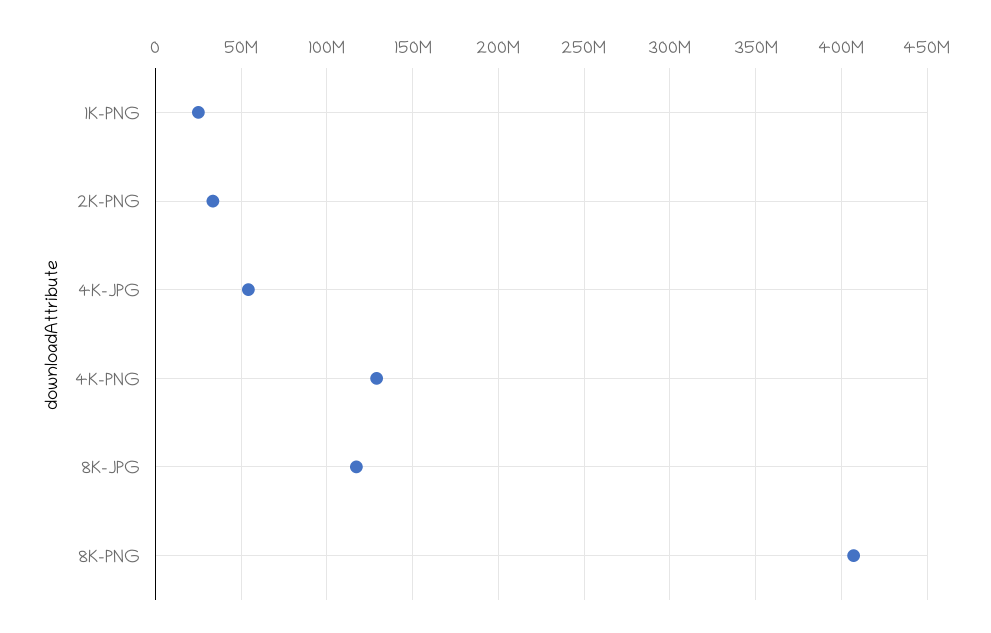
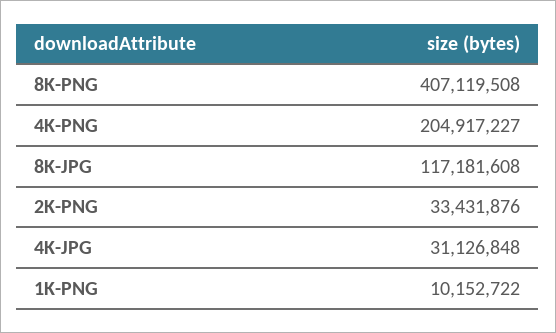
1K-PNG: 25000000 -> 10152722
4K-JPG: 55000000 -> 31126848
4K-PNG: 130000000 -> 204917227

